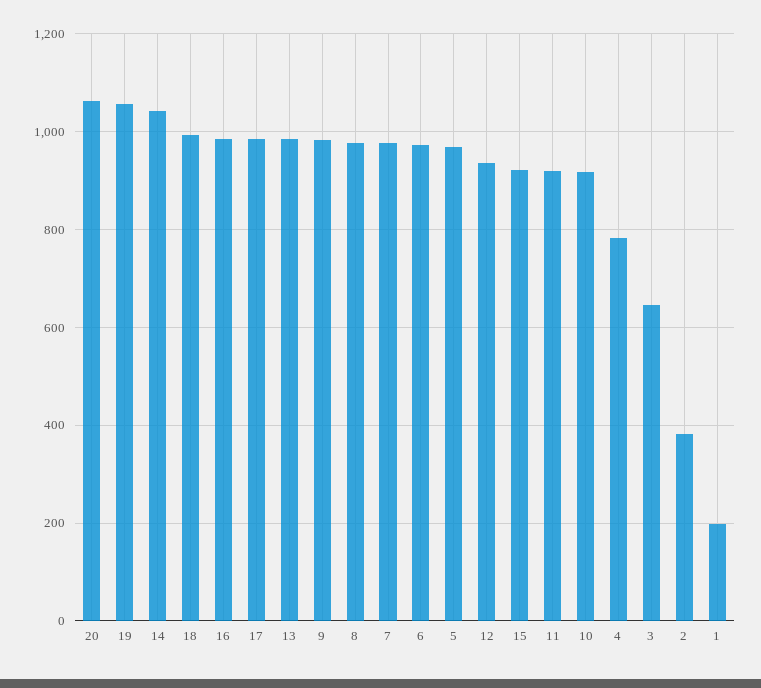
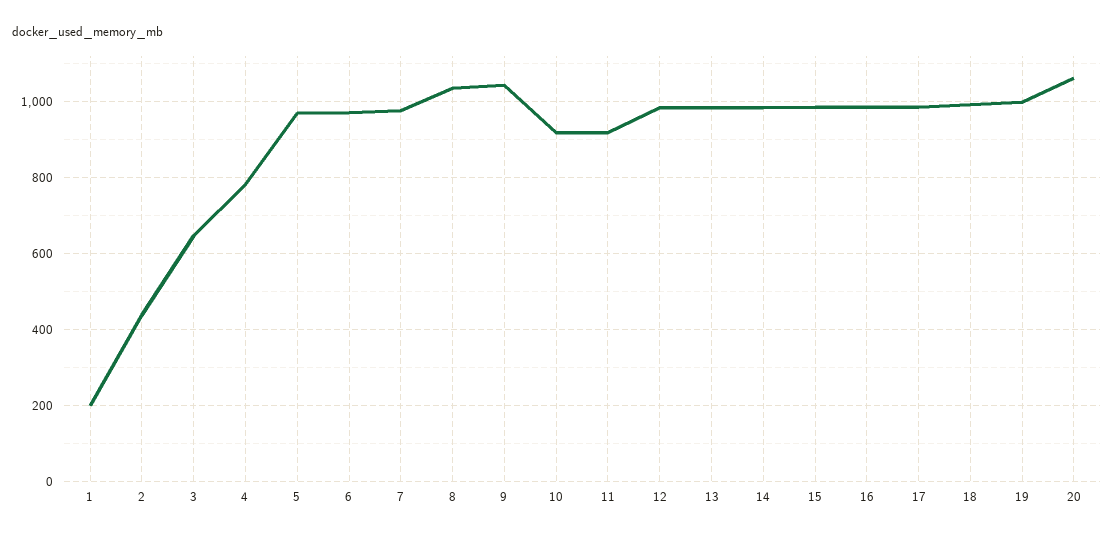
19: 1060 -> 1000
14: 1040 -> 980
9: 980 -> 1040
8: 980 -> 1040
12: 940 -> 980
15: 920 -> 980
2: 380 -> 440

